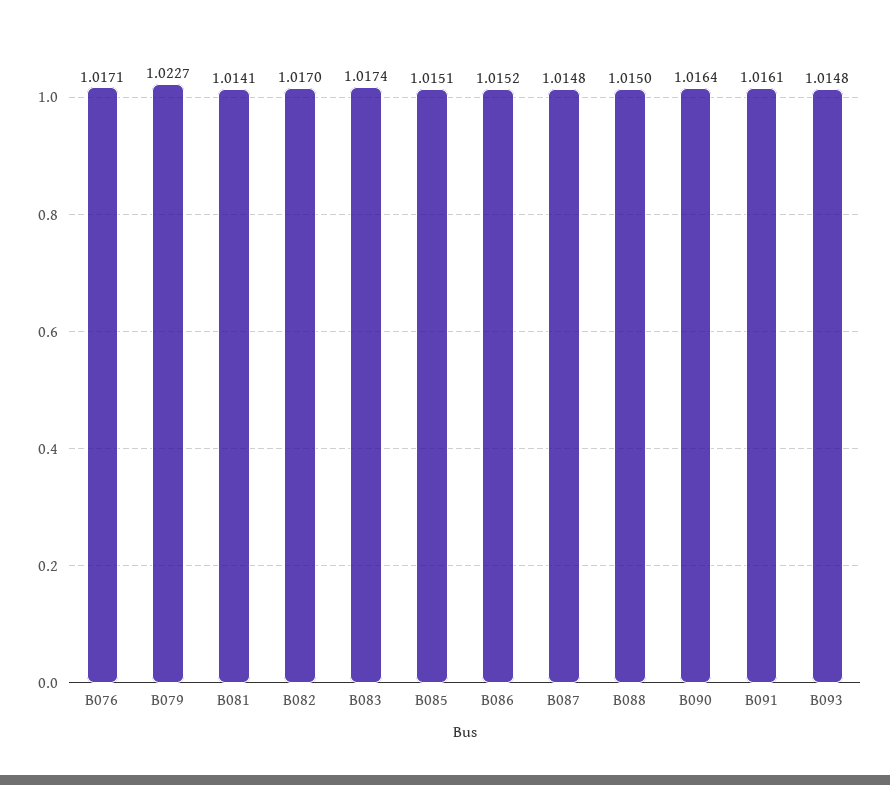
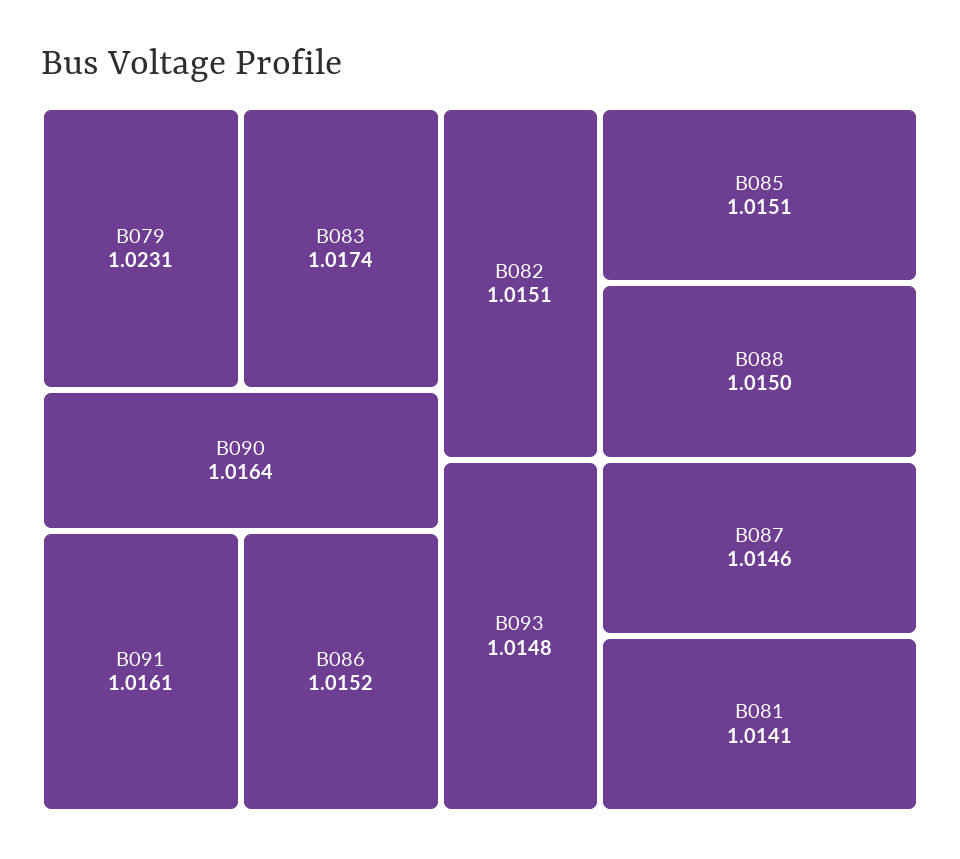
B076: 1.0171 -> none
B079: 1.0227 -> 1.0231
B082: 1.017 -> 1.0151
B087: 1.0148 -> 1.0146

